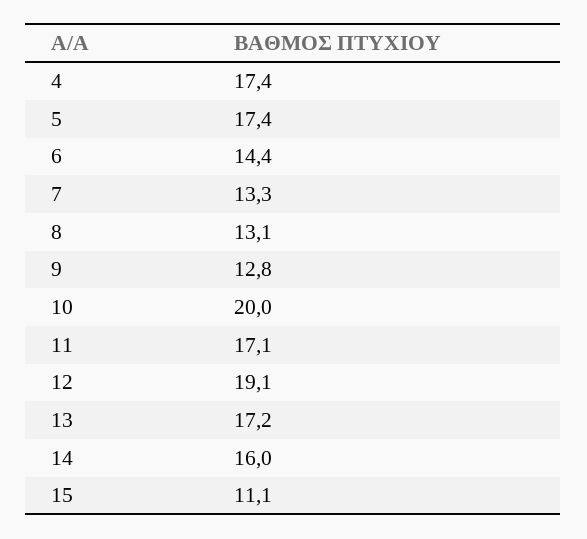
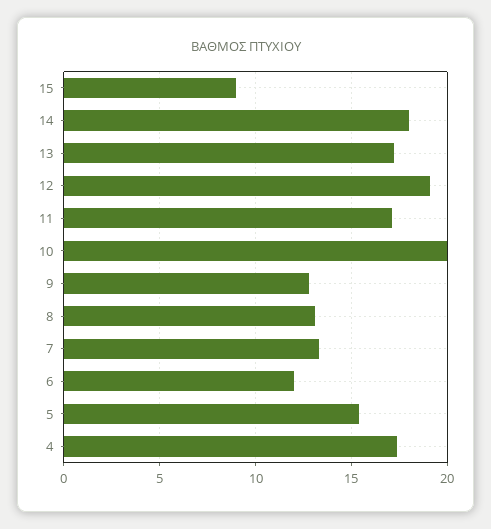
5: 17.4 -> 15.5
6: 14.4 -> 12
14: 16 -> 18
15: 11.1 -> 9

